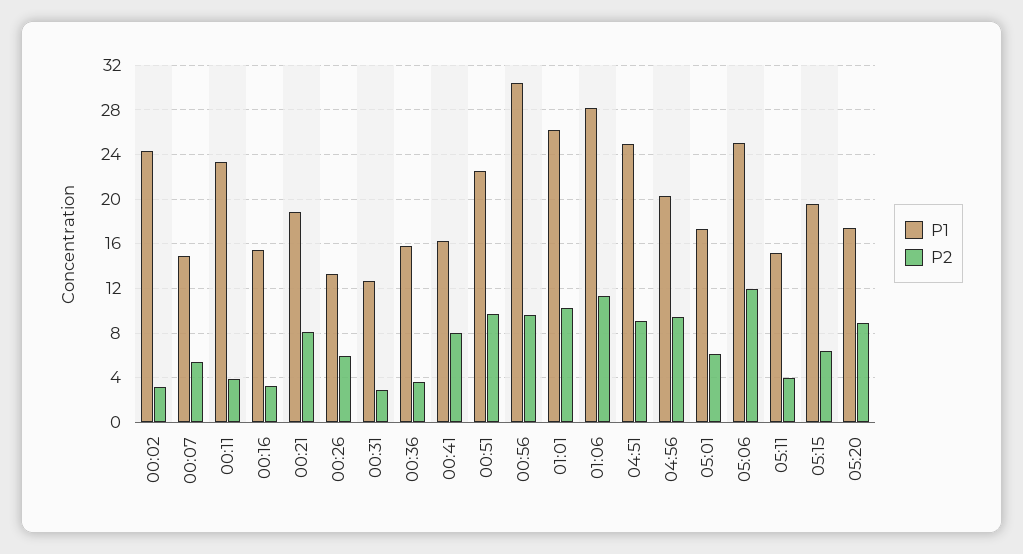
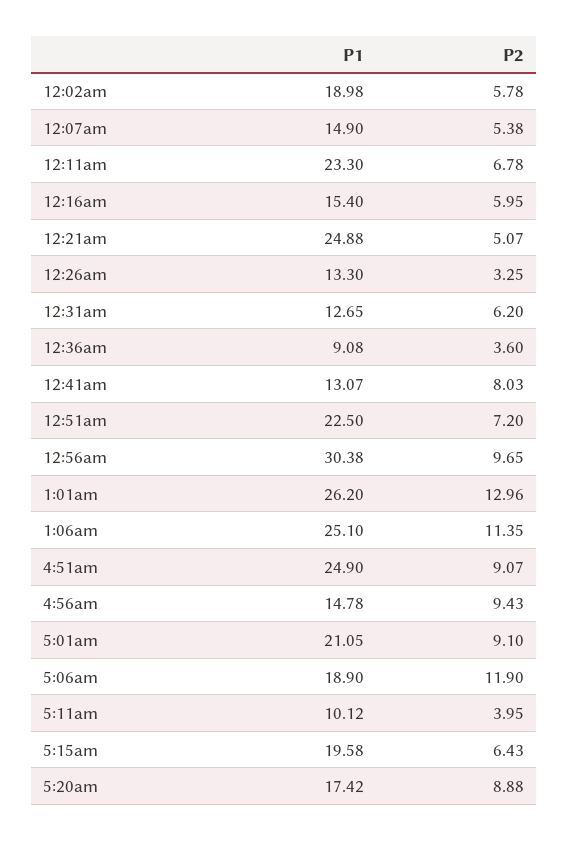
P1, 00:02: 24 -> 18.98
P2, 00:02: 3 -> 5.78
P2, 00:11: 4 -> 6.78
P2, 00:16: 3 -> 5.95
P1, 00:21: 19 -> 24.88
P2, 00:21: 8 -> 5.07
P2, 00:26: 6 -> 3.25
P2, 00:31: 3 -> 6.2
P1, 00:36: 16 -> 9.08
P1, 00:41: 16 -> 13.07
P2, 00:51: 10 -> 7.2
P2, 01:01: 10 -> 12.96
P1, 01:06: 28 -> 25.1
P1, 04:56: 20 -> 14.78
P1, 05:01: 17 -> 21.05
P2, 05:01: 6 -> 9.1
P1, 05:06: 25 -> 18.9
P1, 05:11: 15 -> 10.12

